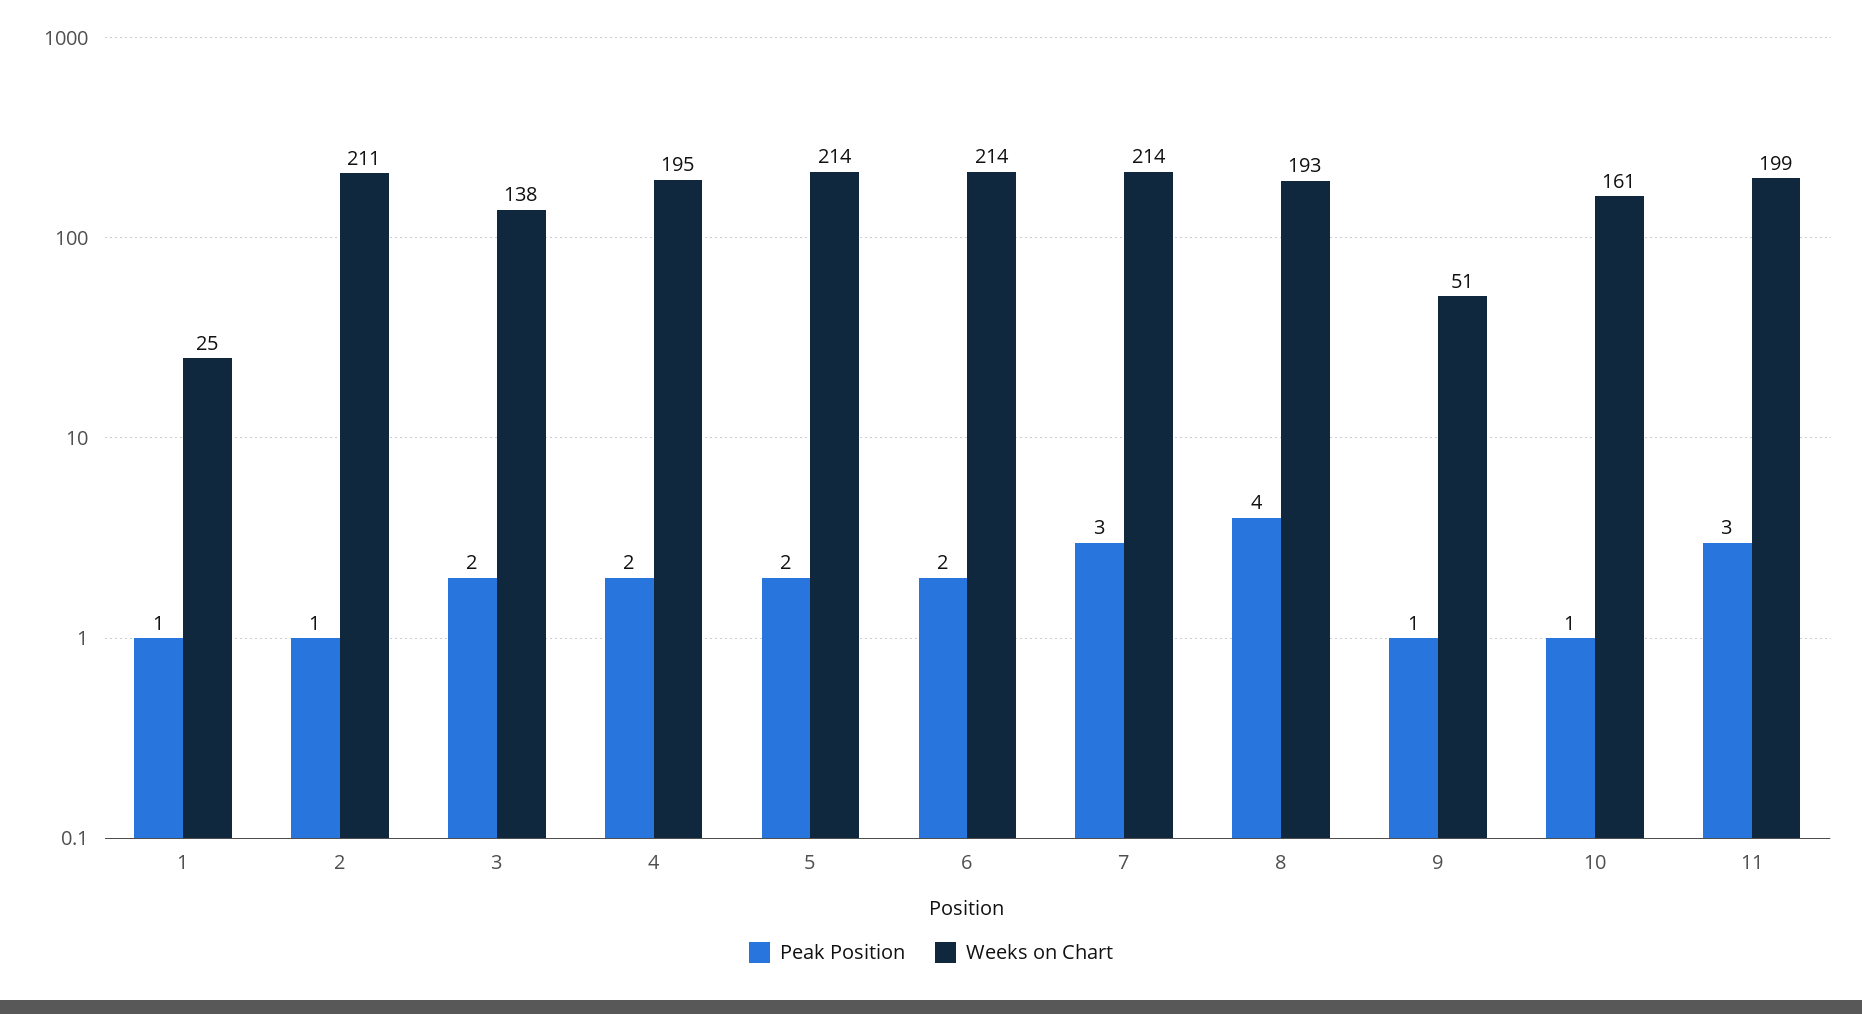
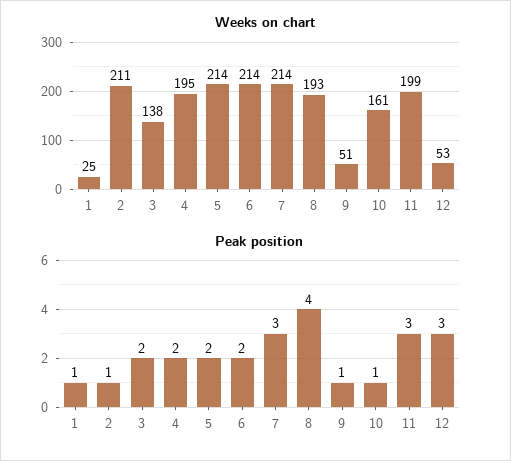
Weeks on Chart, 12: none -> 53
Peak Position, 12: none -> 3

